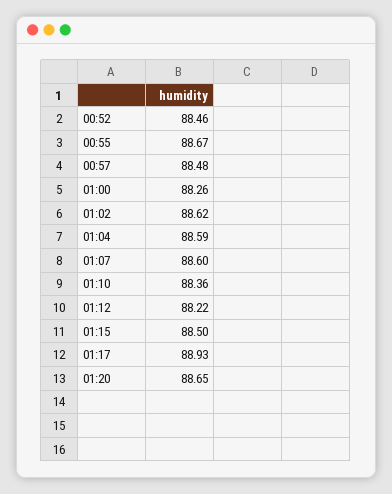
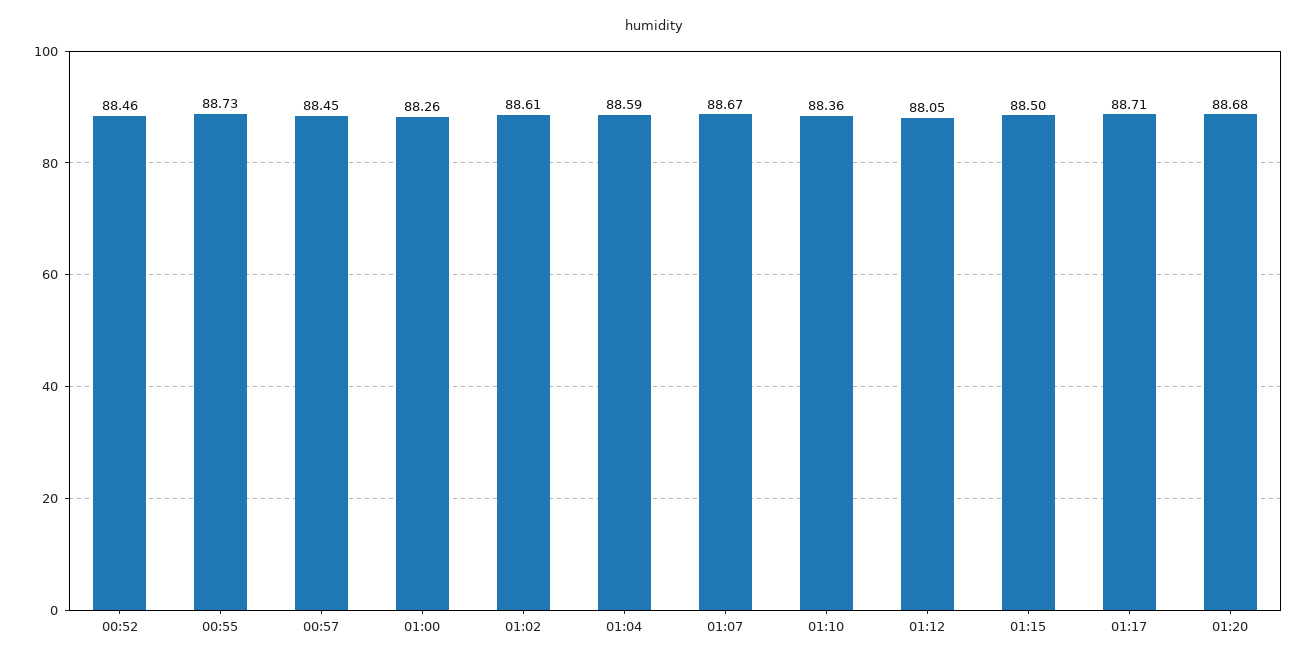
00:55: 88.67 -> 88.73
00:57: 88.48 -> 88.45
01:02: 88.62 -> 88.61
01:07: 88.6 -> 88.67
01:12: 88.22 -> 88.05
01:17: 88.93 -> 88.71
01:20: 88.65 -> 88.68

